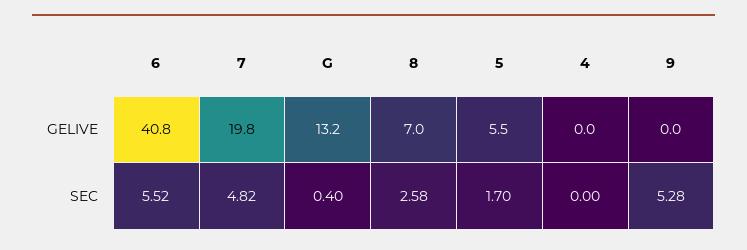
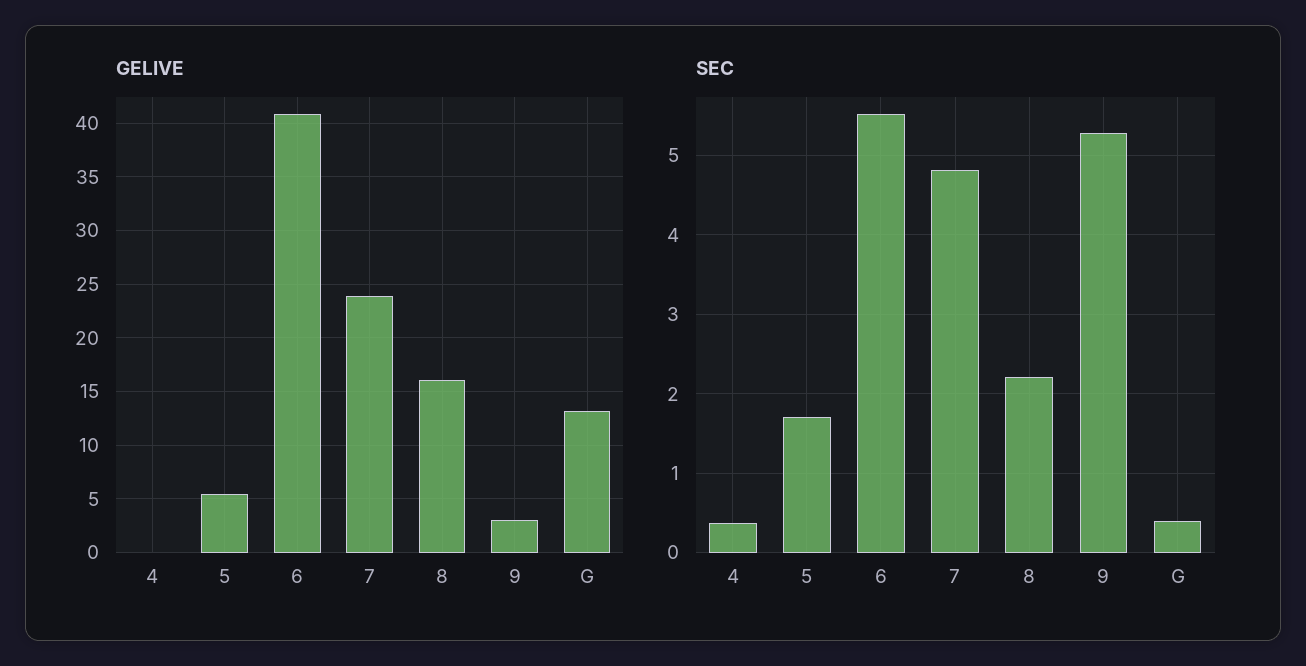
GELIVE, 7: 19.8 -> 24
GELIVE, 8: 7 -> 16
GELIVE, 9: 0 -> 3
SEC, 8: 2.58 -> 2.2
SEC, 4: 0 -> 0.4

